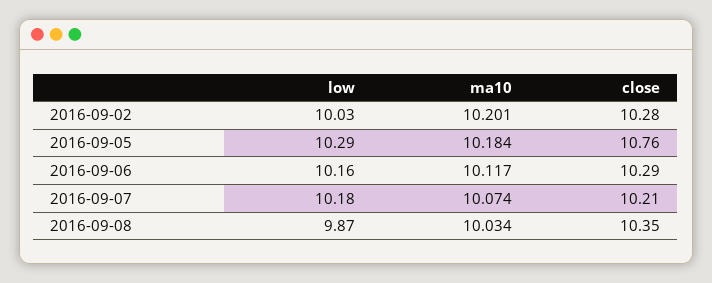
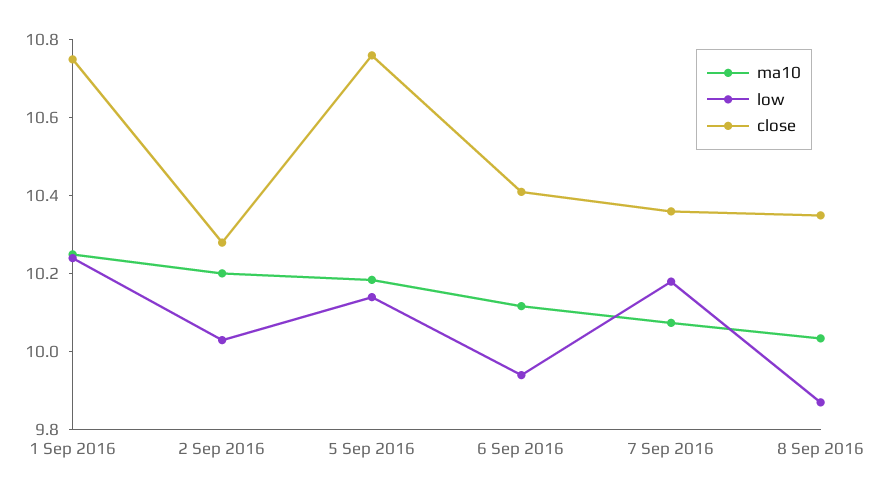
low, 2016-09-05: 10.29 -> 10.15
low, 2016-09-06: 10.16 -> 9.95
close, 2016-09-06: 10.29 -> 10.4
close, 2016-09-07: 10.21 -> 10.35
ma10, 1 Sep 2016: none -> 10.25
low, 1 Sep 2016: none -> 10.25
close, 1 Sep 2016: none -> 10.75

